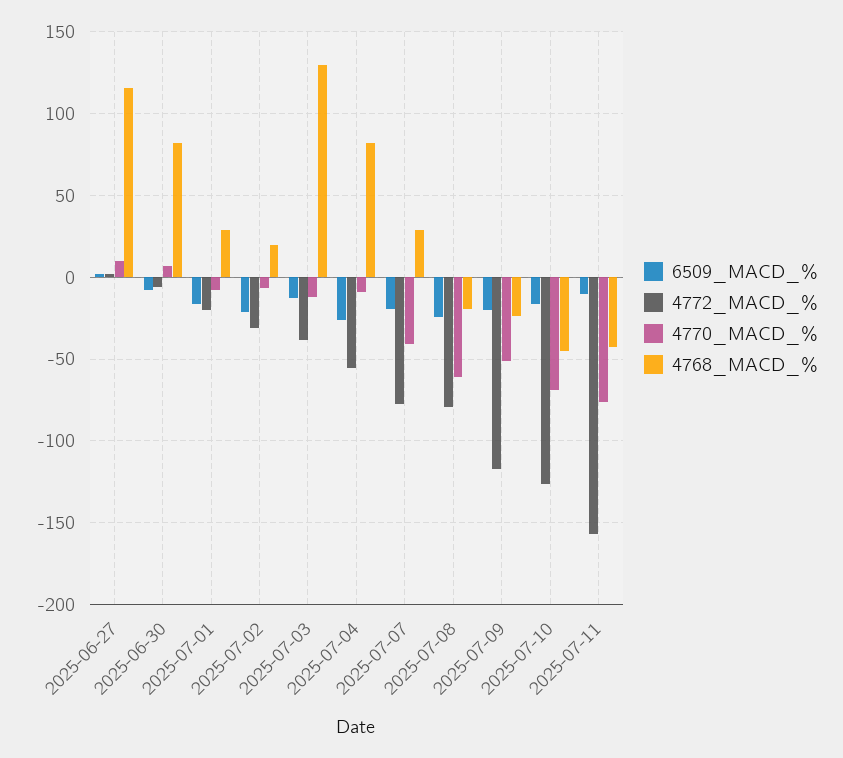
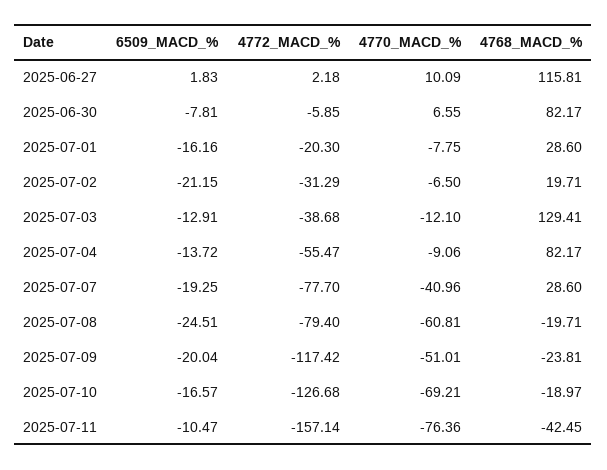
6509_MACD_%, 2025-07-04: -25 -> -13.72
4768_MACD_%, 2025-07-10: -45 -> -18.97

